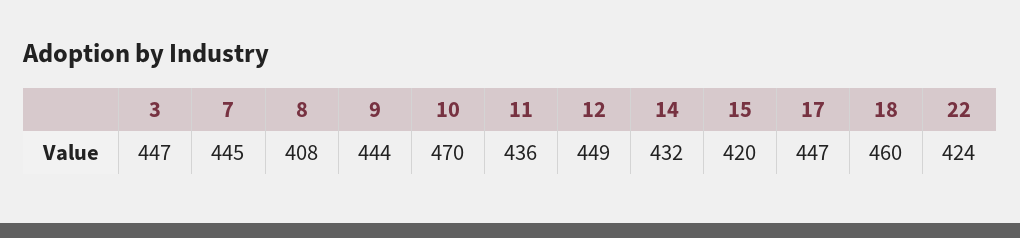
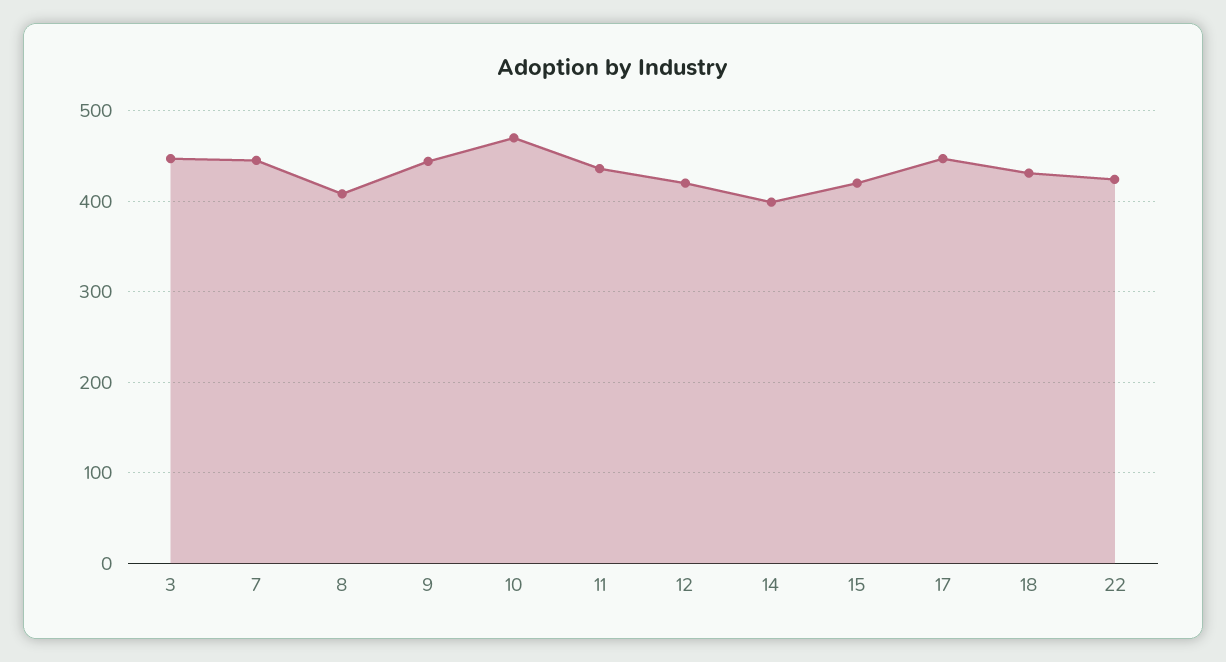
12: 449 -> 420
14: 432 -> 400
18: 460 -> 430

